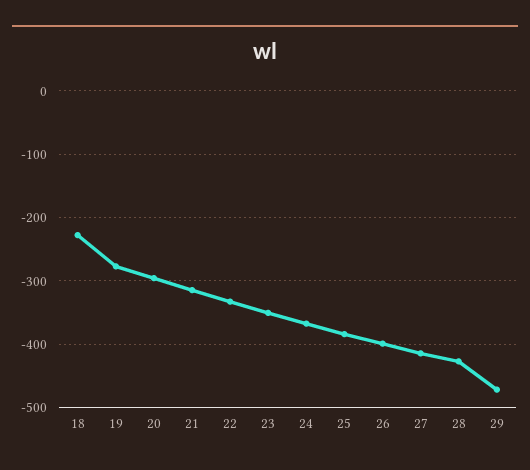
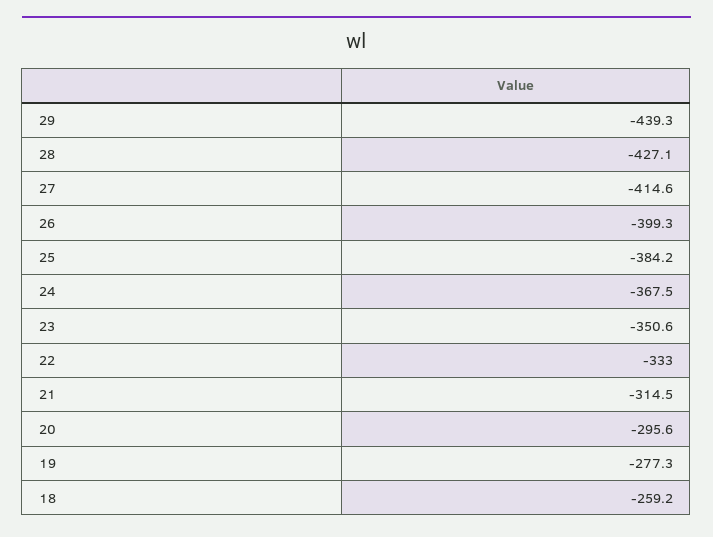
18: -230 -> -259.2
29: -470 -> -439.3

